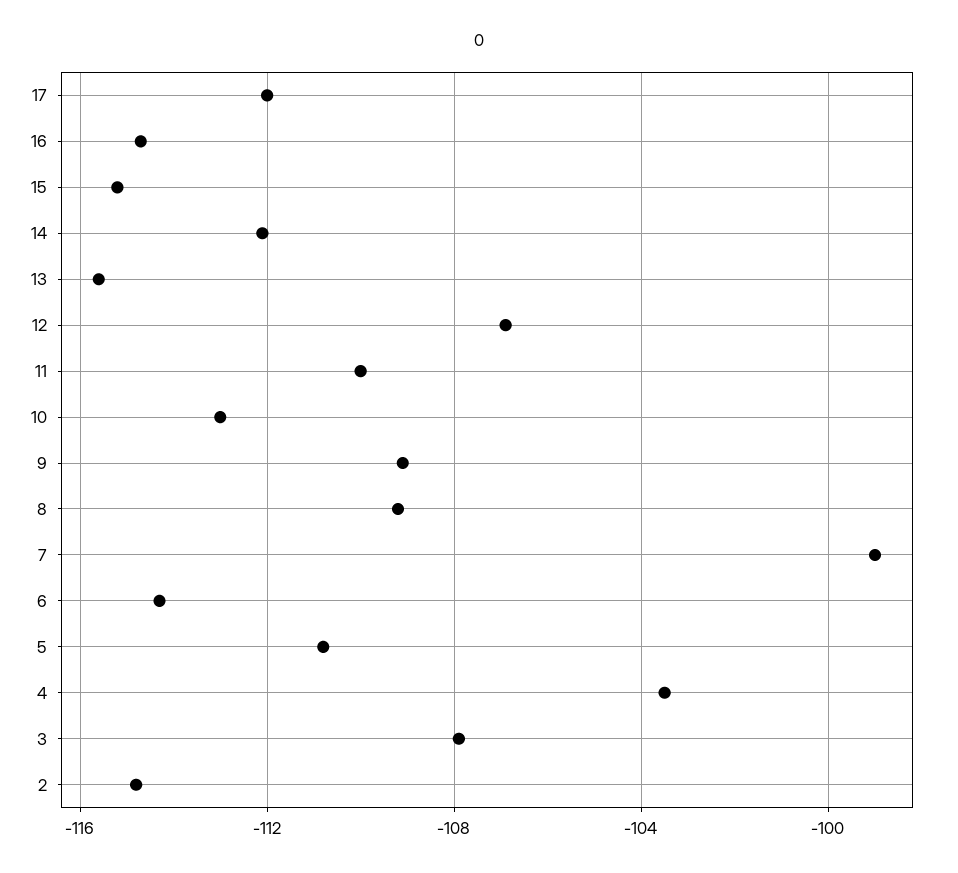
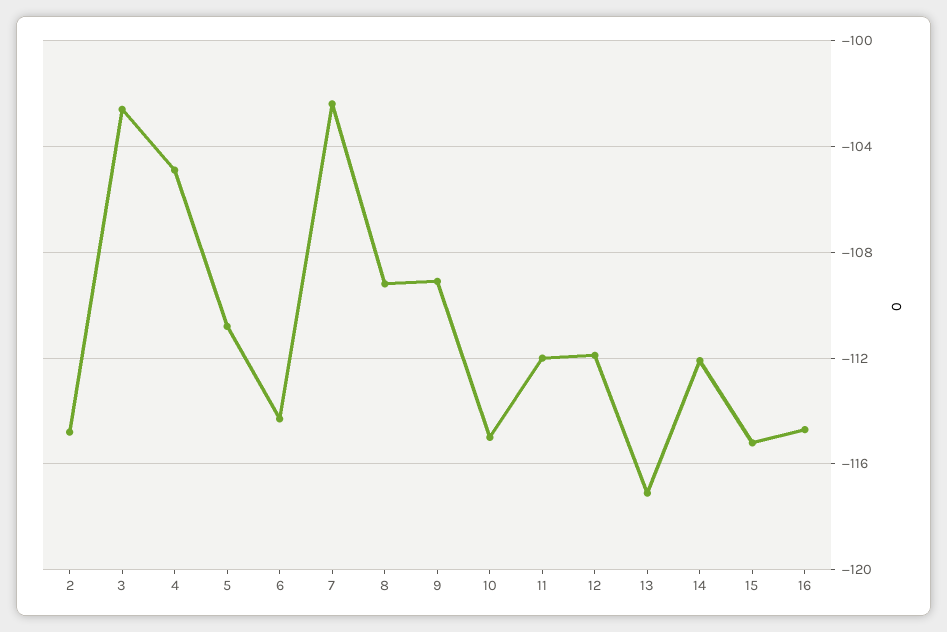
17: -112 -> none
13: -115.5 -> -117
12: -107 -> -112
11: -110 -> -112
10: -113 -> -115
7: -99 -> -102.5
4: -103.5 -> -105
3: -108 -> -102.5

